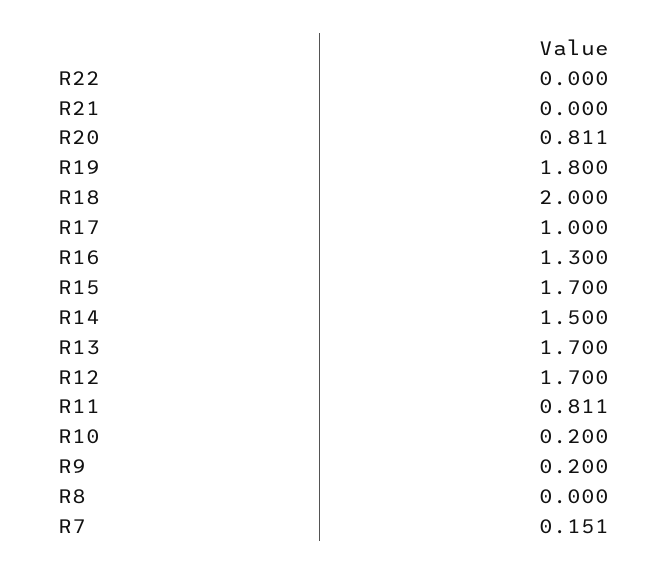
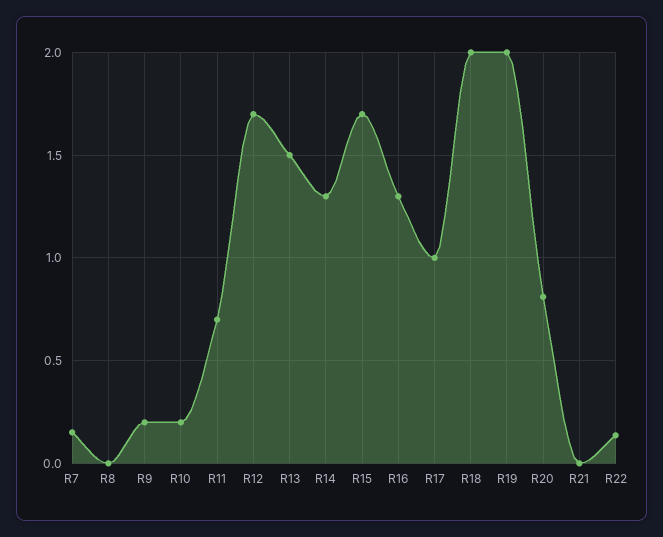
R22: 0 -> 0.15
R19: 1.8 -> 2
R14: 1.5 -> 1.3
R13: 1.7 -> 1.5
R11: 0.811 -> 0.7

